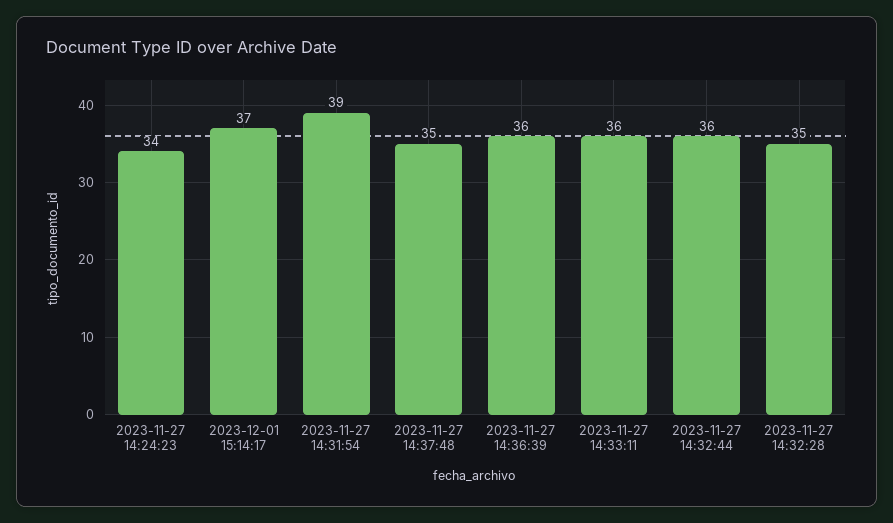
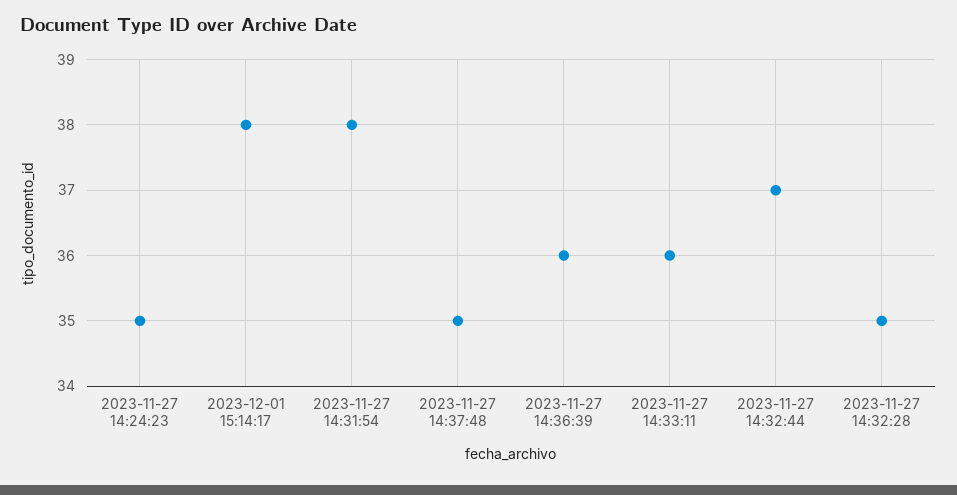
2023-11-27 14:24:23: 34 -> 35
2023-12-01 15:14:17: 37 -> 38
2023-11-27 14:31:54: 39 -> 38
2023-11-27 14:32:44: 36 -> 37

